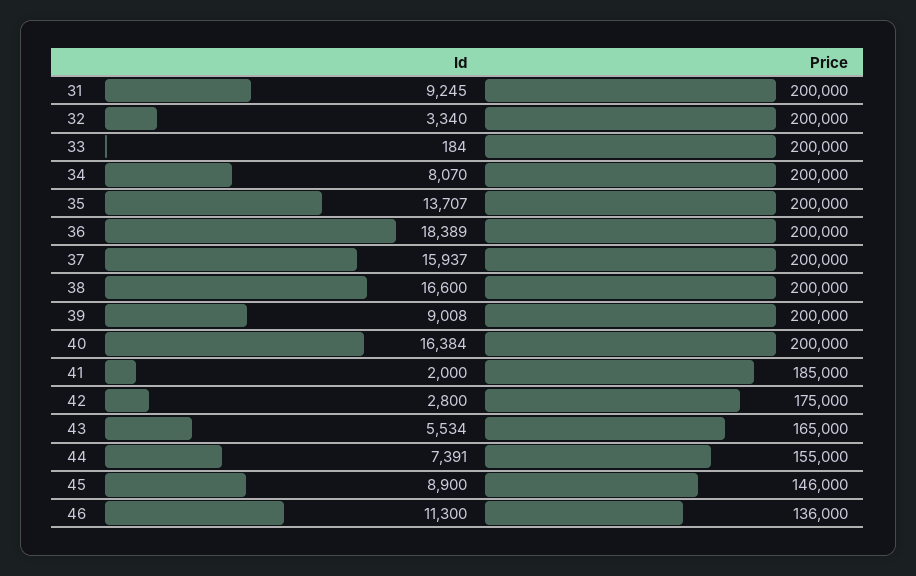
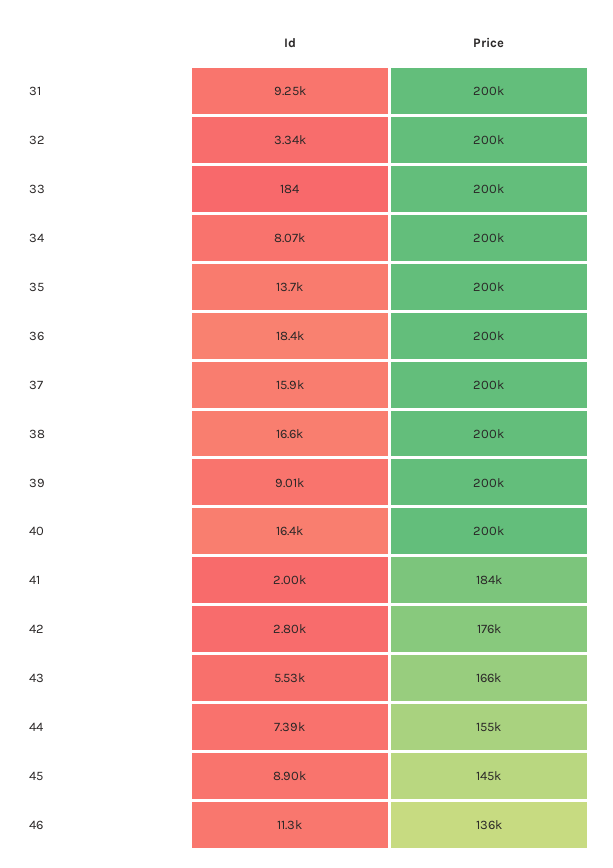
Price, 41: 185000 -> 184000
Price, 42: 175000 -> 176000
Price, 43: 165000 -> 166000
Price, 45: 146000 -> 145000

